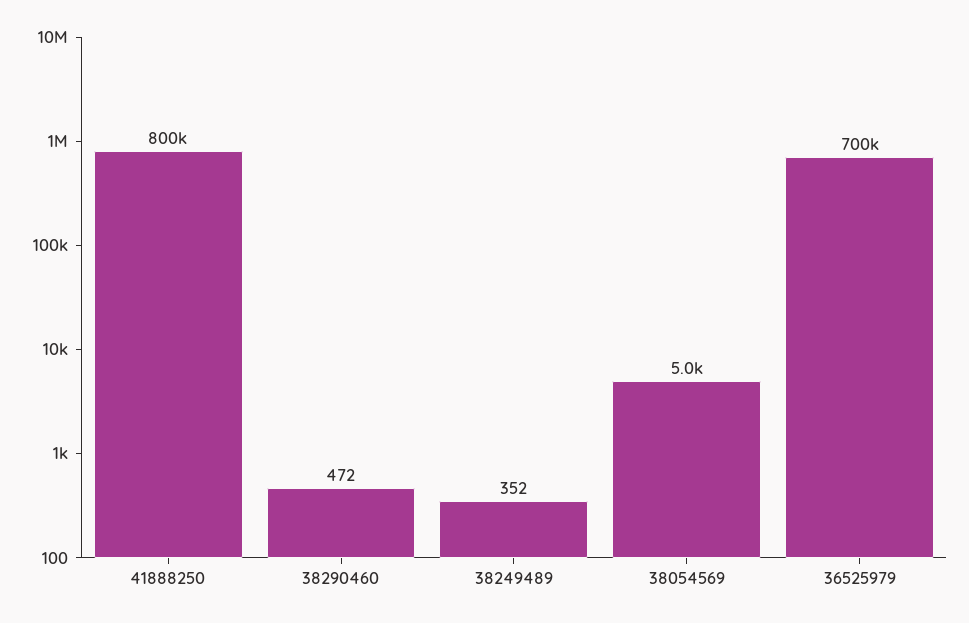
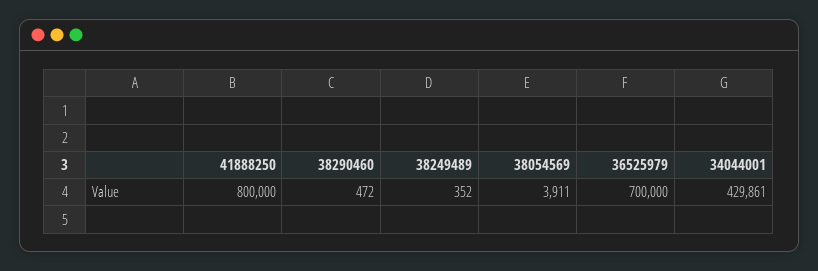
38054569: 5000 -> 3911
34044001: none -> 429861

